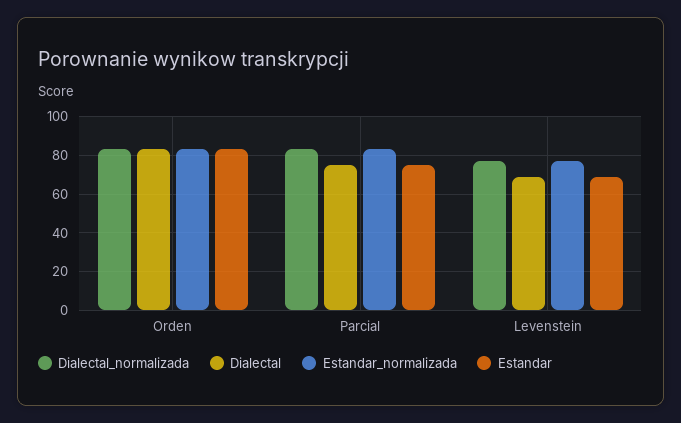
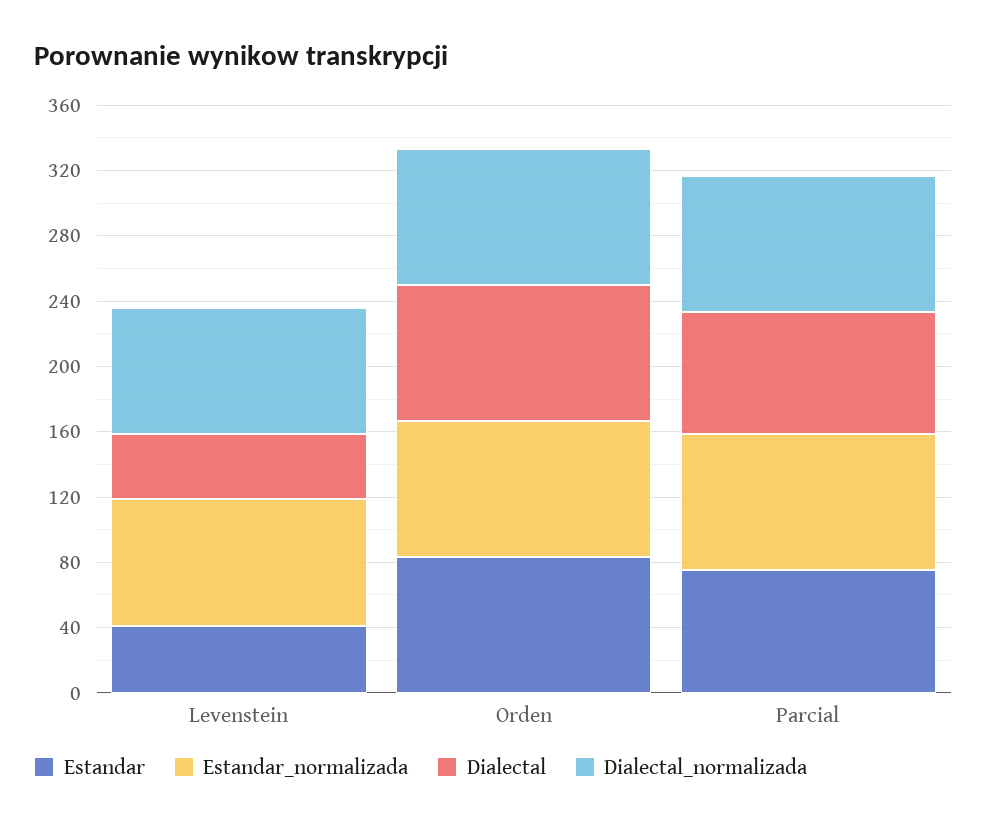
Dialectal, Levenstein: 70 -> 40
Estandar, Levenstein: 70 -> 40

